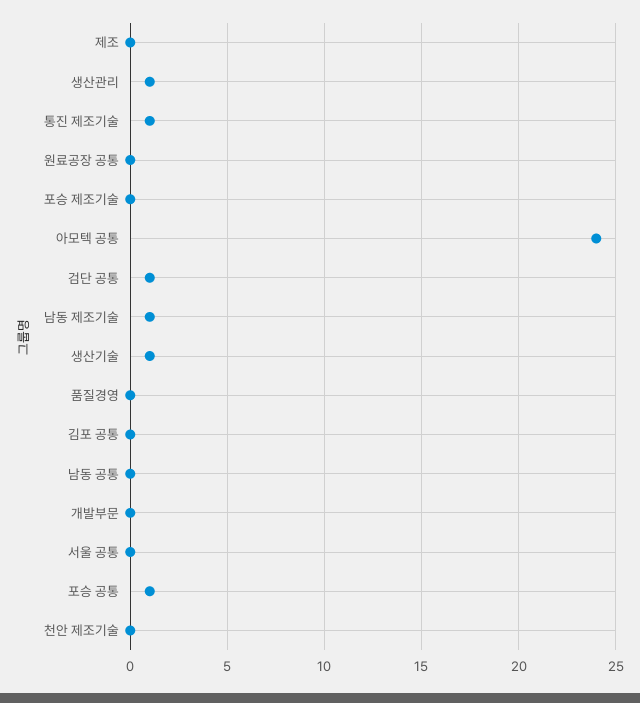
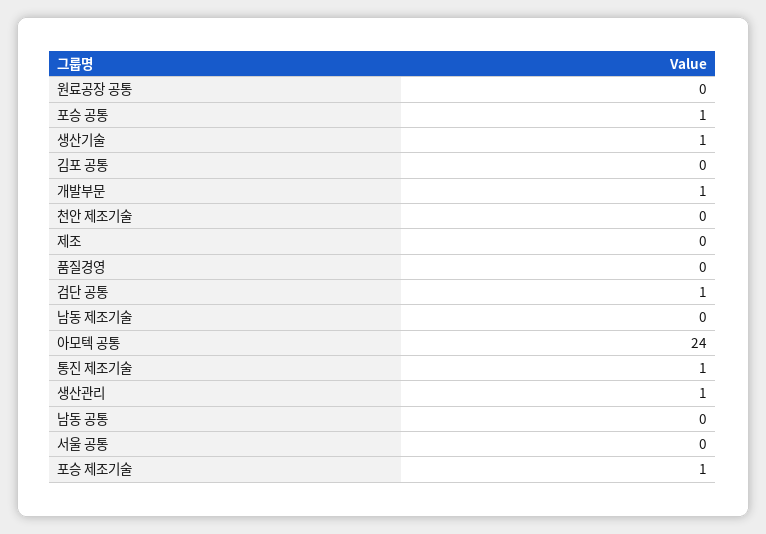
포승 제조기술: 0 -> 1
남동 제조기술: 1 -> 0
개발부문: 0 -> 1

